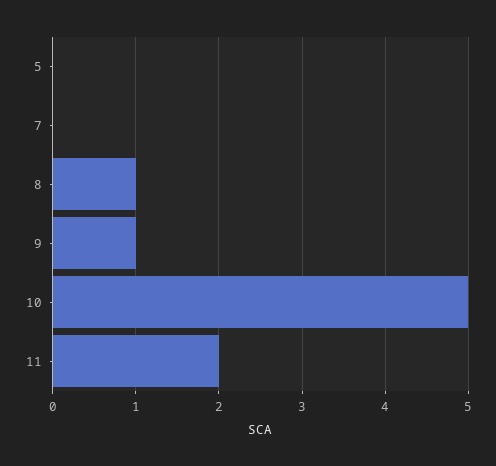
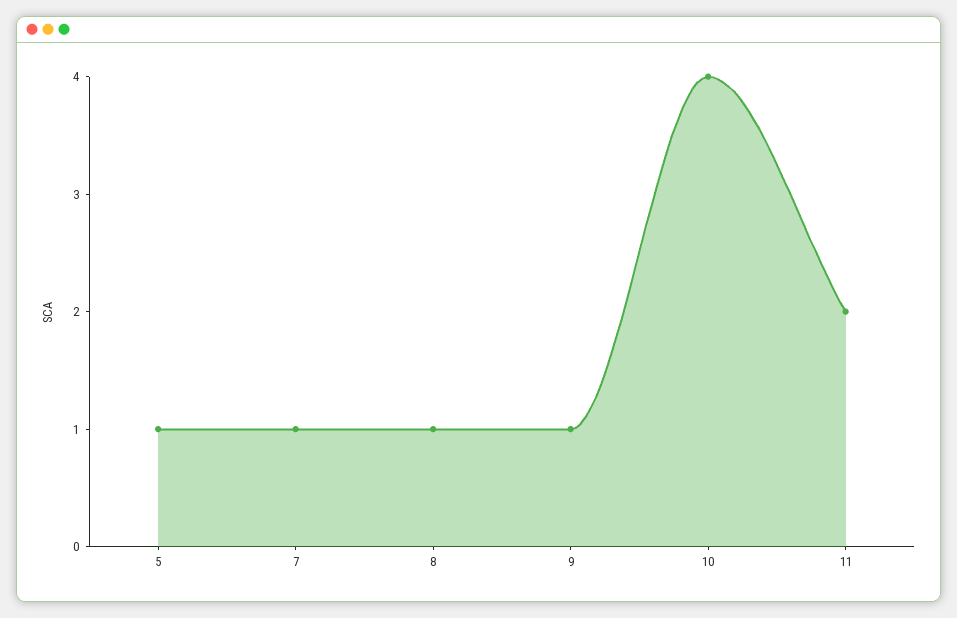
5: 0 -> 1
7: 0 -> 1
10: 5 -> 4

